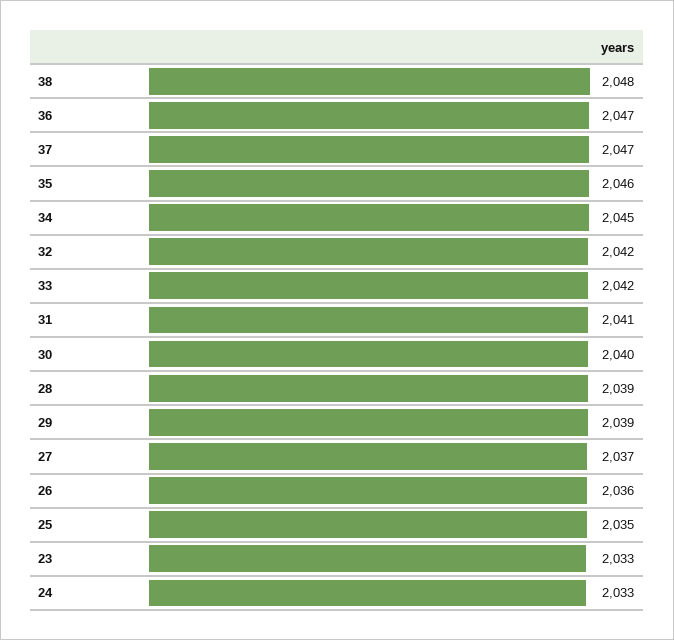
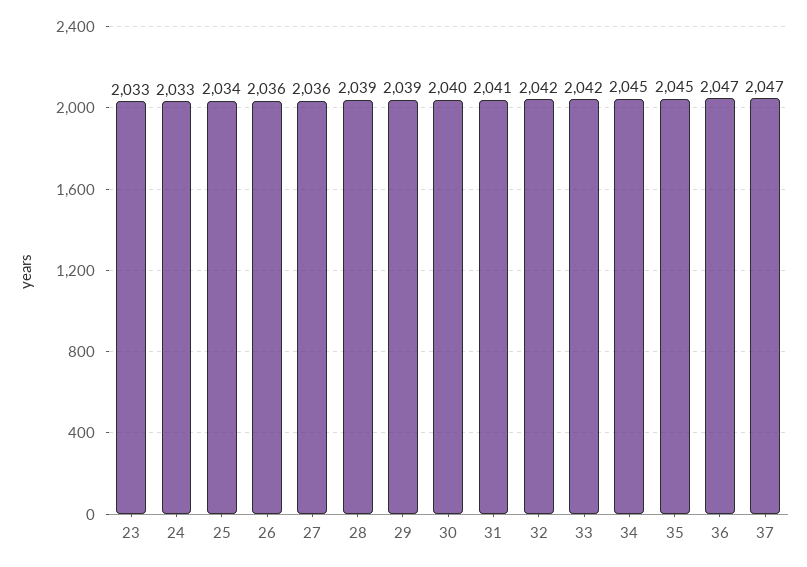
38: 2048 -> none
35: 2046 -> 2045
27: 2037 -> 2036
25: 2035 -> 2034

